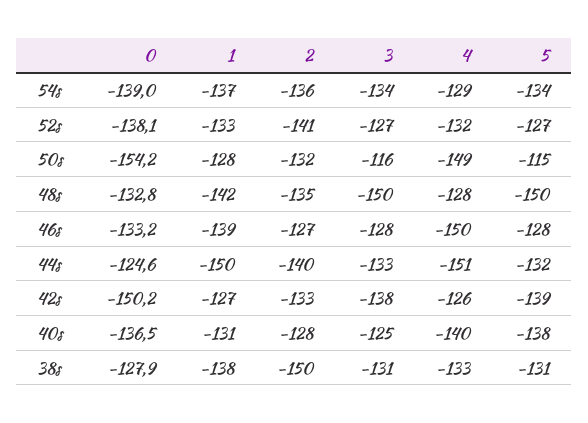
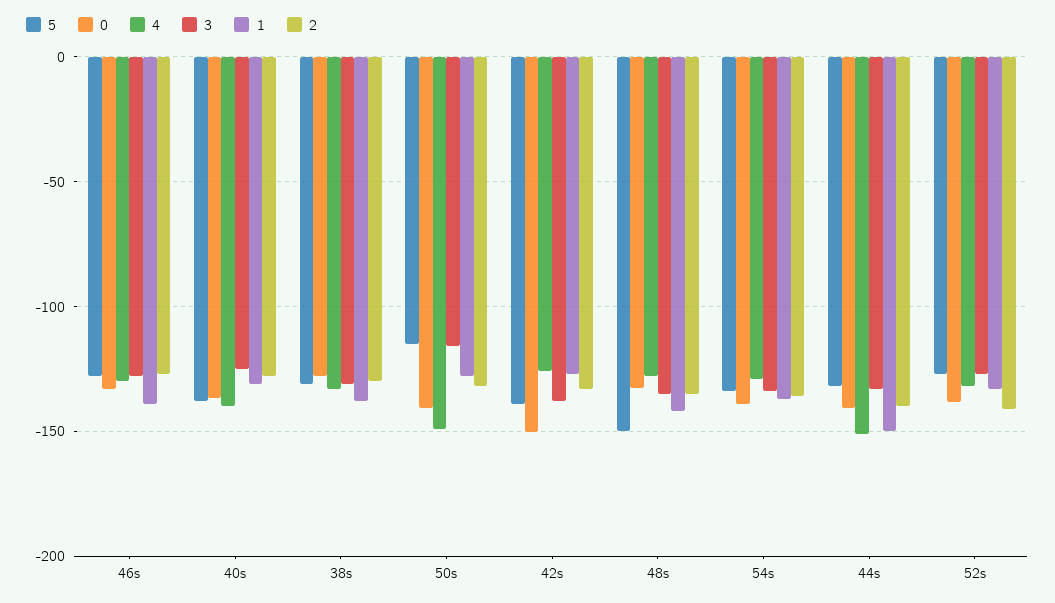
0, 50s: -154.2 -> -140
3, 48s: -150 -> -135
4, 46s: -150 -> -130
0, 44s: -124.6 -> -140
2, 38s: -150 -> -130

